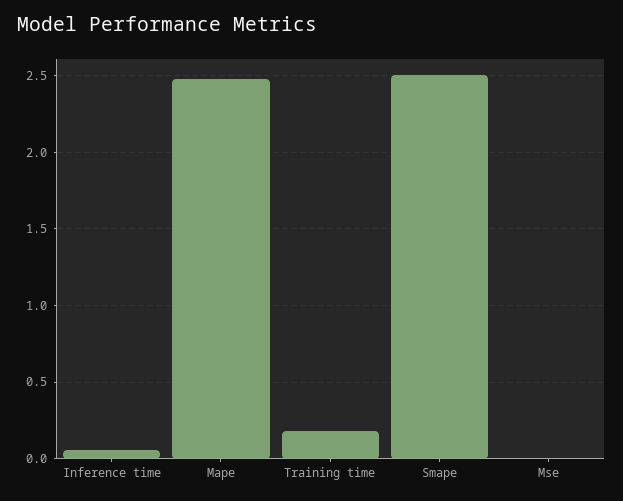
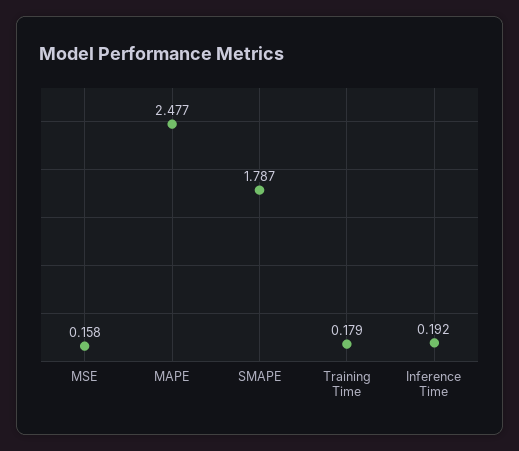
Inference time: 0.05 -> 0.192
Smape: 2.5 -> 1.787
Mse: 0 -> 0.158

